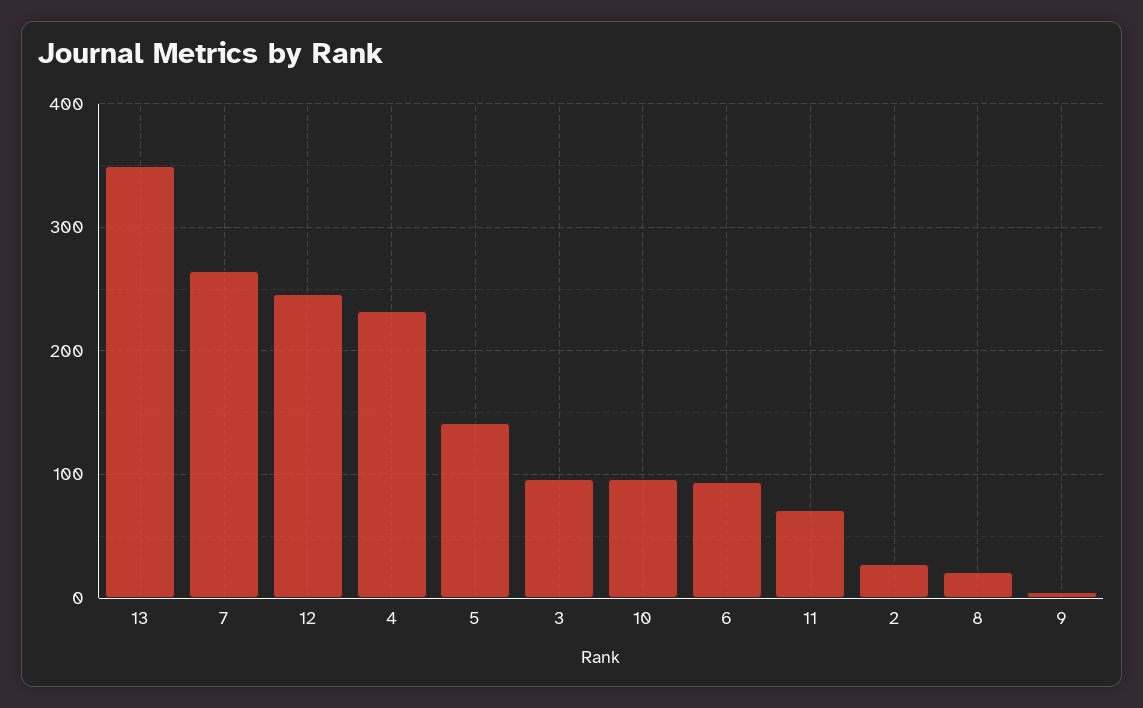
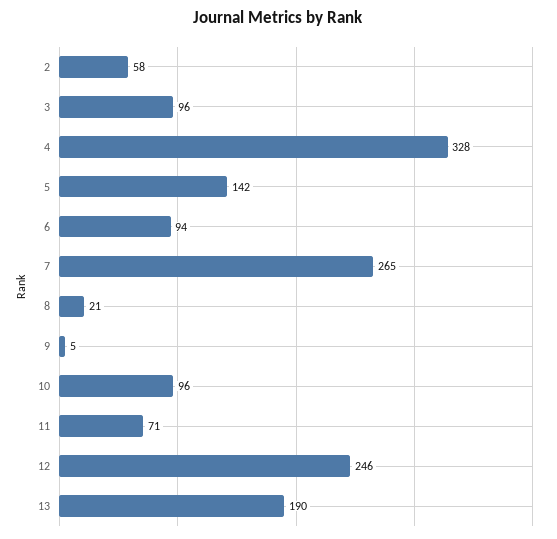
13: 350 -> 190
4: 230 -> 328
2: 30 -> 58

